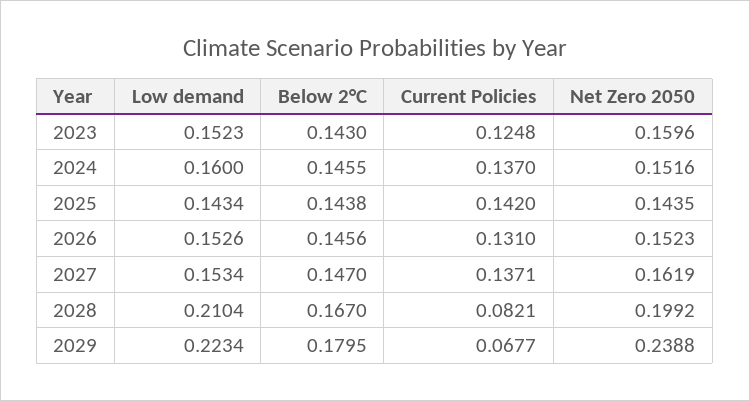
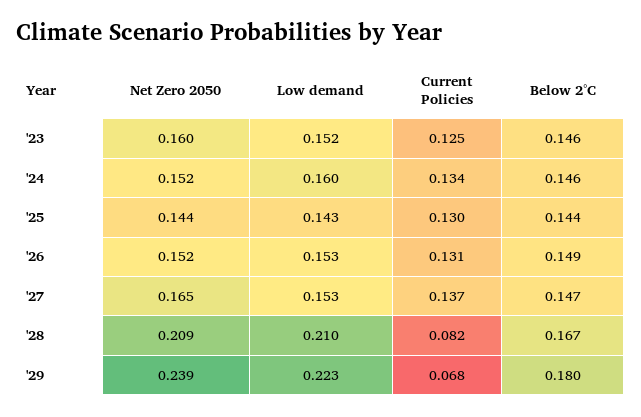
Below 2°C, 2023: 0.143 -> 0.146
Current Policies, 2024: 0.137 -> 0.134
Current Policies, 2025: 0.142 -> 0.13
Below 2°C, 2026: 0.1456 -> 0.149
Net Zero 2050, 2027: 0.1619 -> 0.165
Net Zero 2050, 2028: 0.1992 -> 0.209

